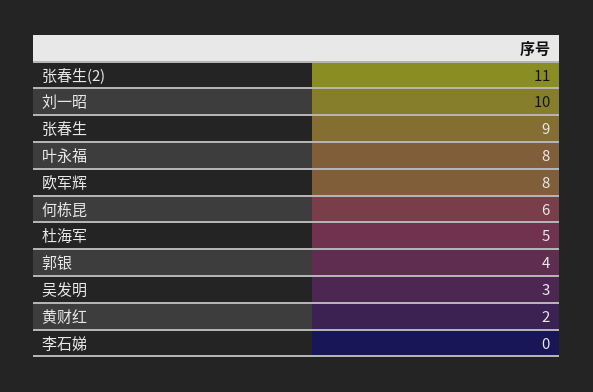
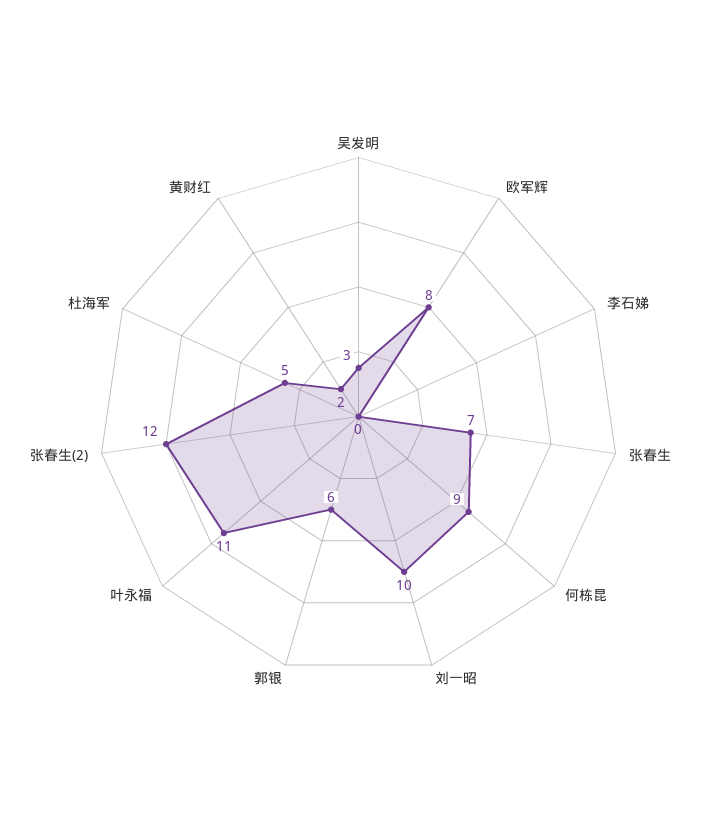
张春生(2): 11 -> 12
张春生: 9 -> 7
叶永福: 8 -> 11
何栋昆: 6 -> 9
郭银: 4 -> 6

